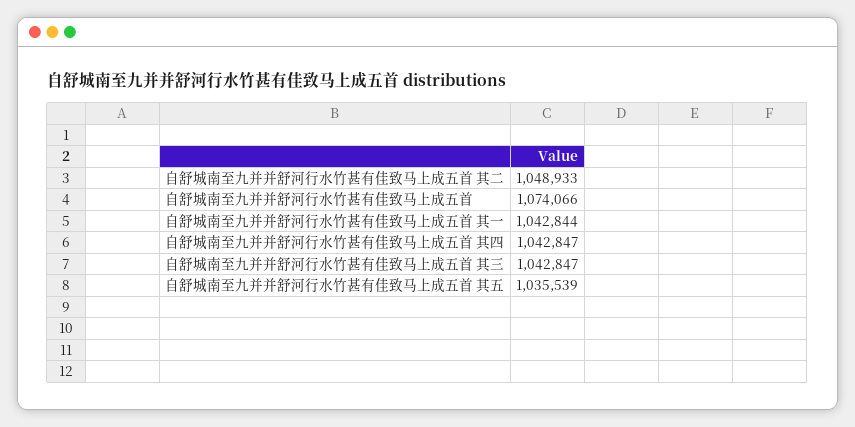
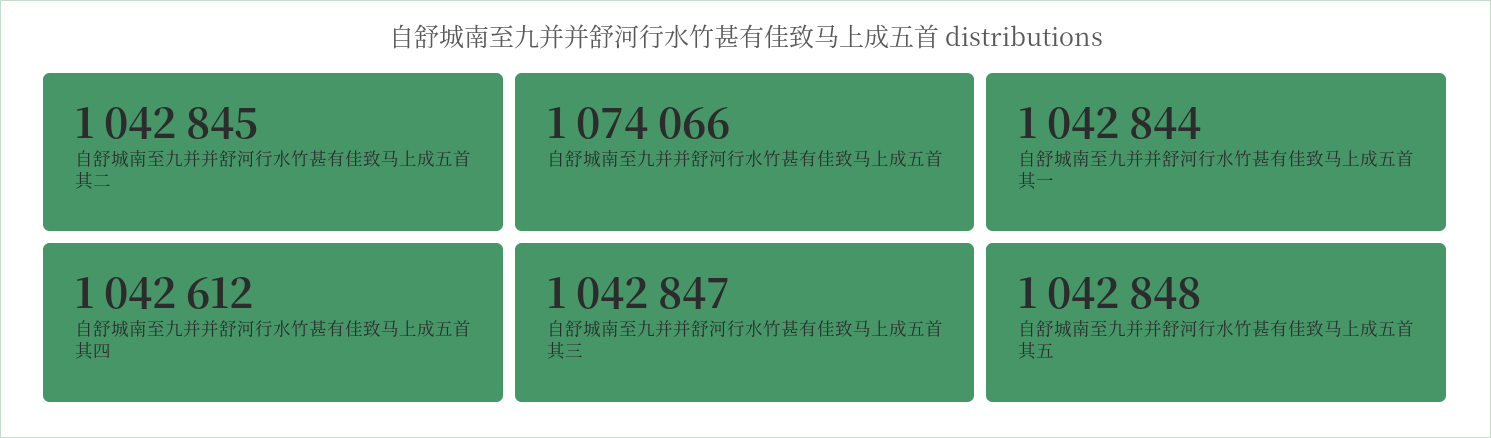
自舒城南至九并并舒河行水竹甚有佳致马上成五首 其二: 1048933 -> 1042845
自舒城南至九并并舒河行水竹甚有佳致马上成五首 其四: 1042847 -> 1042612
自舒城南至九并并舒河行水竹甚有佳致马上成五首 其五: 1035539 -> 1042848

